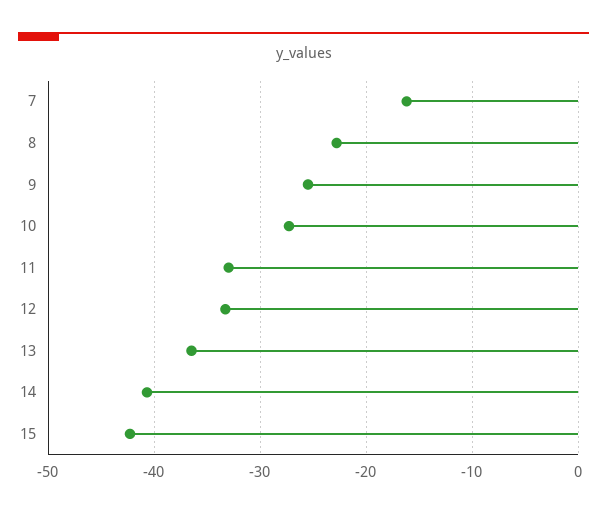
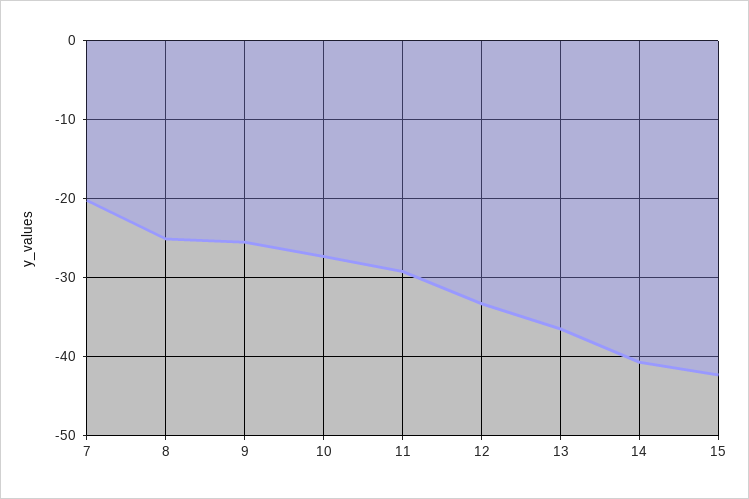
7: -16 -> -20
8: -23 -> -25
11: -33 -> -29

